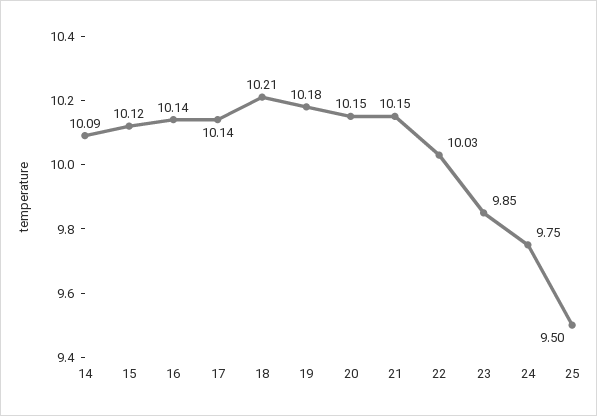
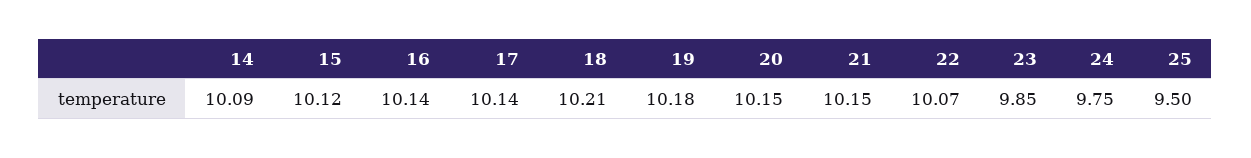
22: 10.03 -> 10.07

